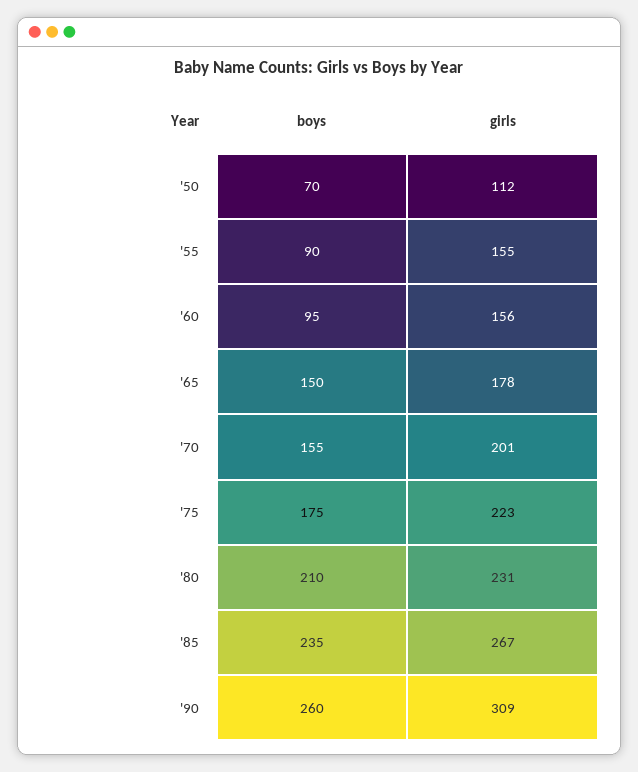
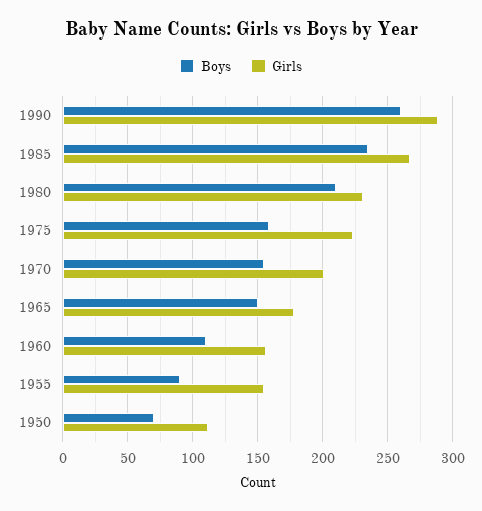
boys, '60: 95 -> 110
boys, '75: 175 -> 160
girls, '90: 309 -> 290

